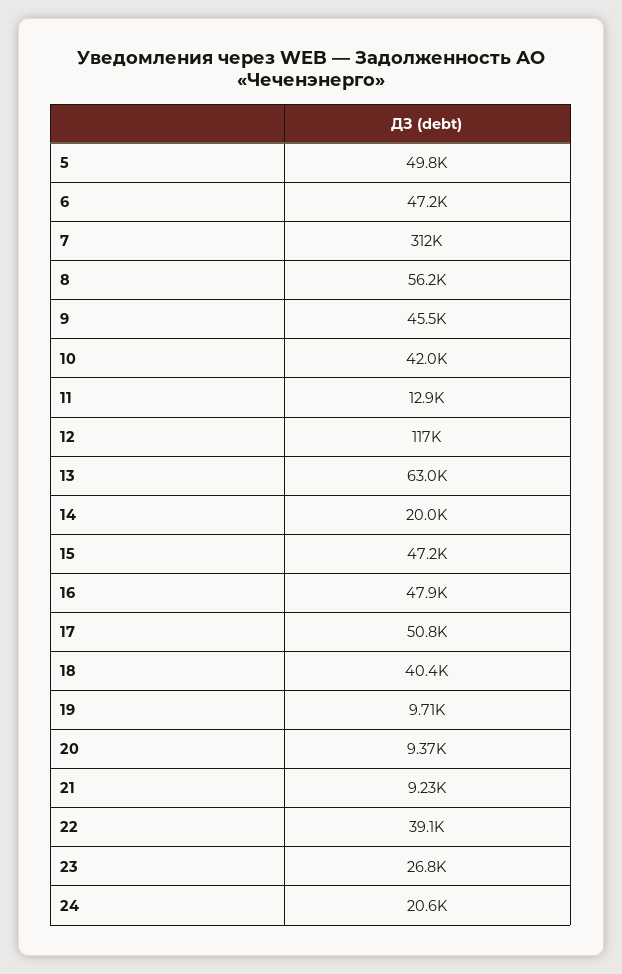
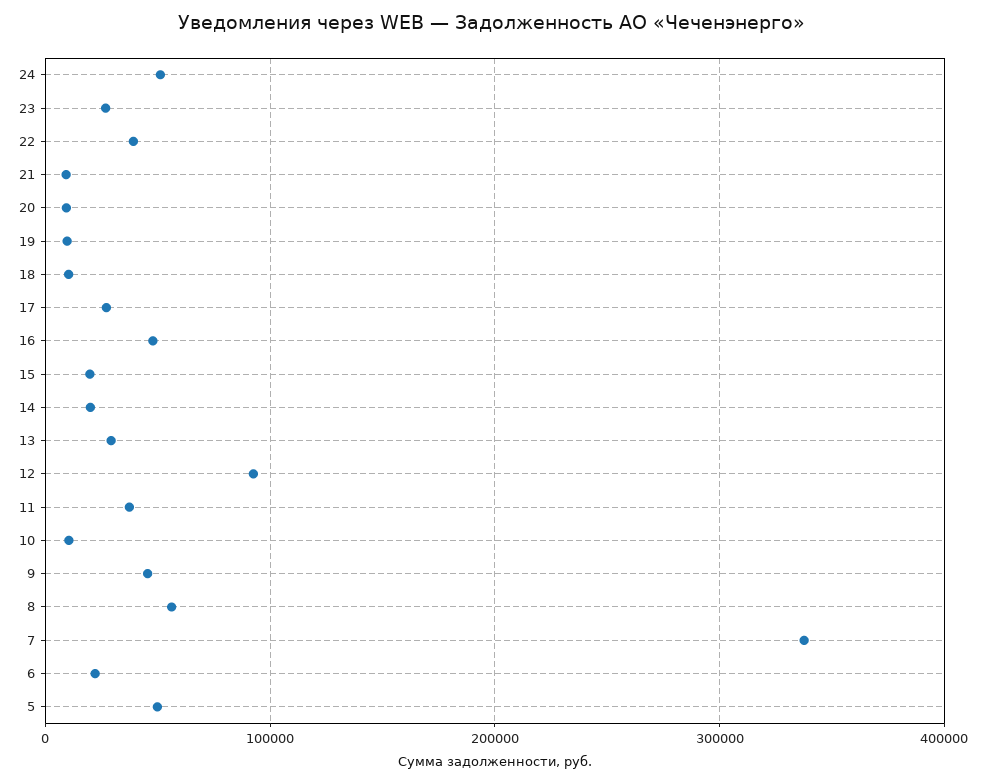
6: 47200 -> 20000
7: 312000 -> 340000
10: 42000 -> 10000
11: 12900 -> 40000
12: 117000 -> 90000
13: 63000 -> 30000
15: 47200 -> 20000
17: 50800 -> 30000
18: 40400 -> 10000
24: 20600 -> 50000

